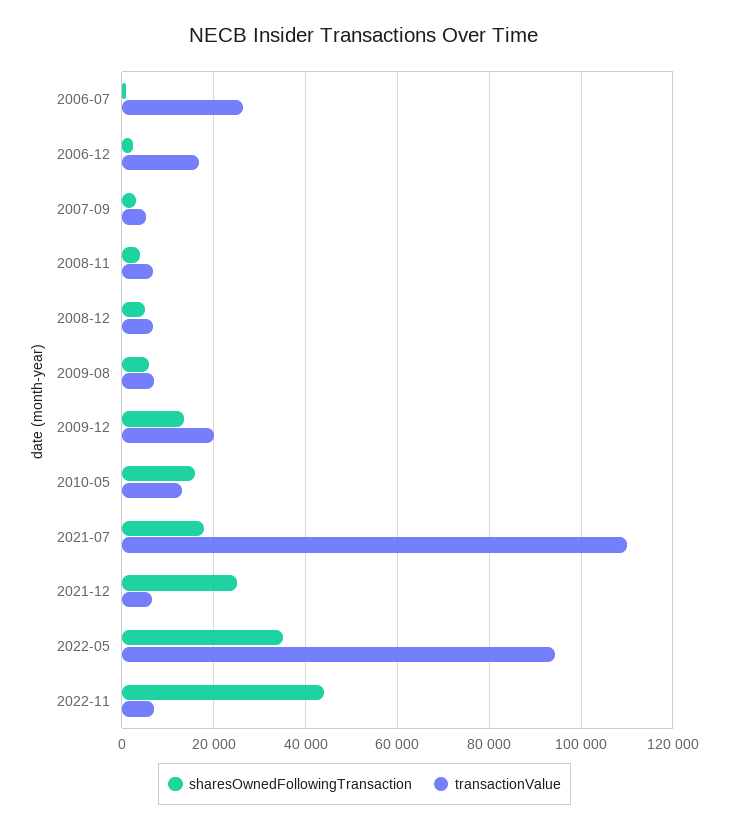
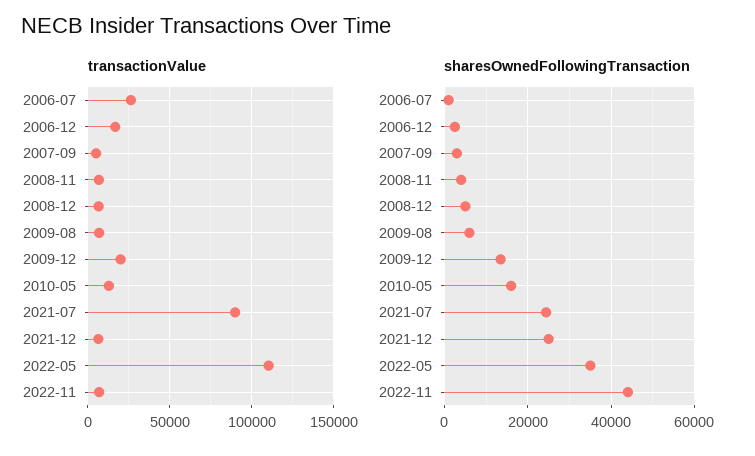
sharesOwnedFollowingTransaction, 2021-07: 18000 -> 24000
transactionValue, 2021-07: 110000 -> 90000
transactionValue, 2022-05: 94000 -> 110000

